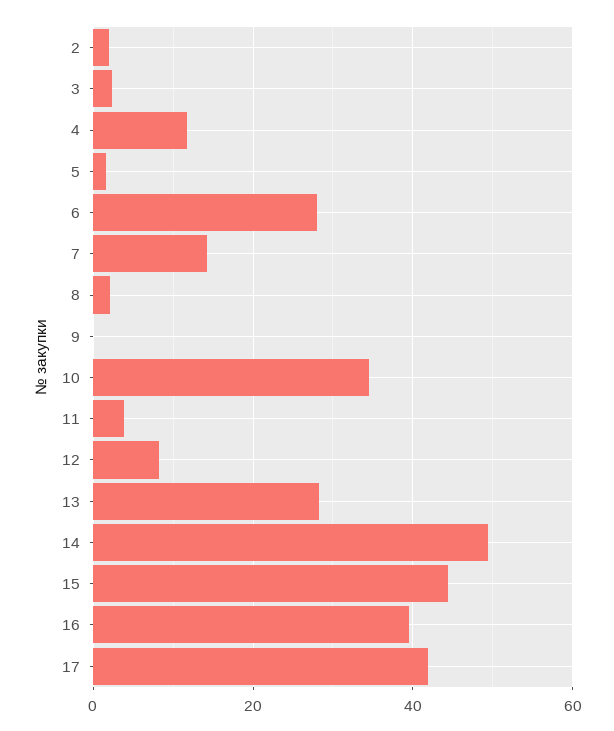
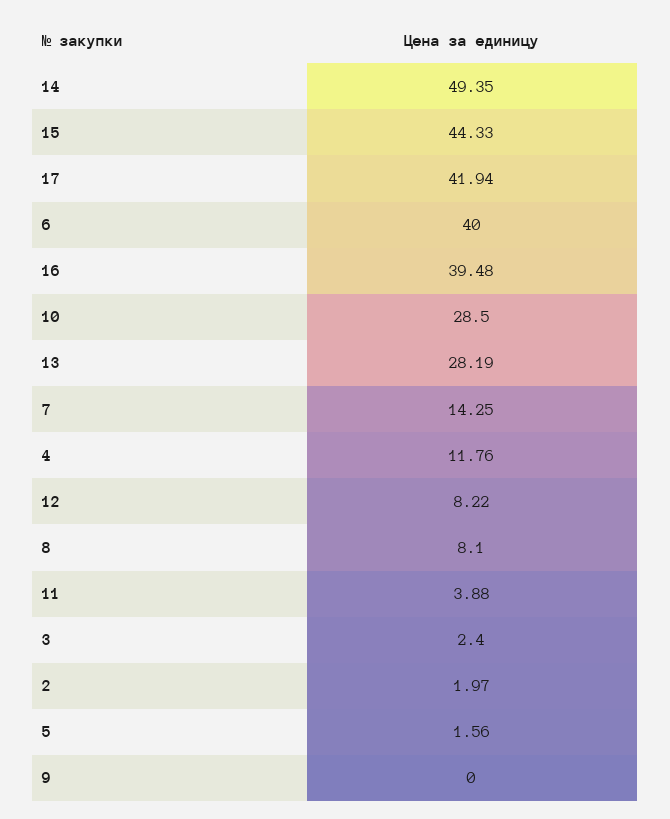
6: 28 -> 40
8: 2 -> 8.1
10: 34 -> 28.5

